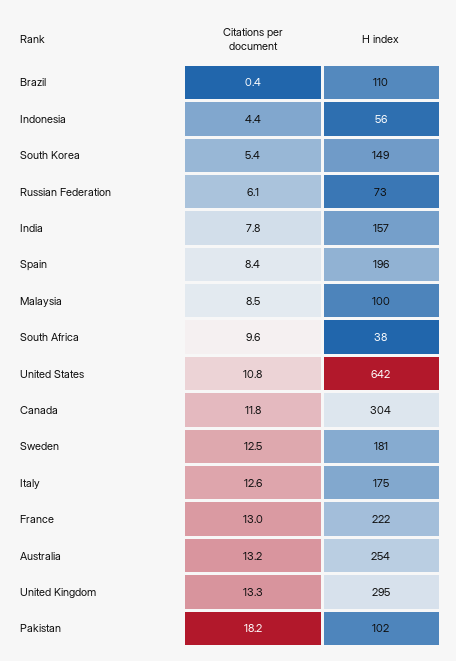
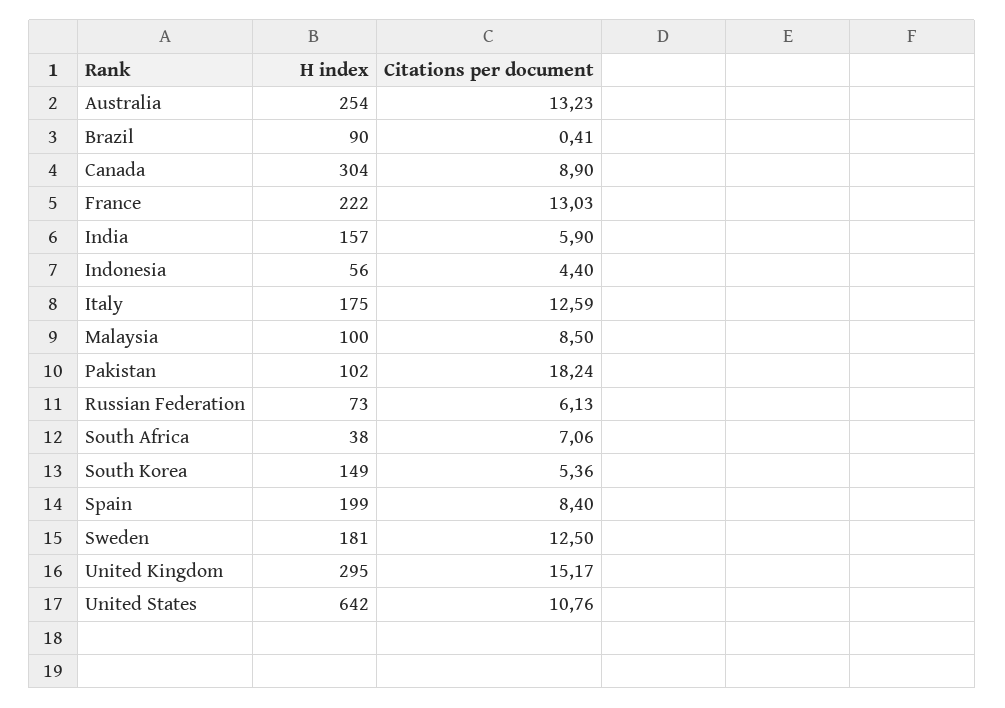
H index, Brazil: 110 -> 90
Citations per document, India: 7.8 -> 5.9
H index, Spain: 196 -> 199
Citations per document, South Africa: 9.6 -> 7.06
Citations per document, Canada: 11.8 -> 8.9
Citations per document, United Kingdom: 13.3 -> 15.17

